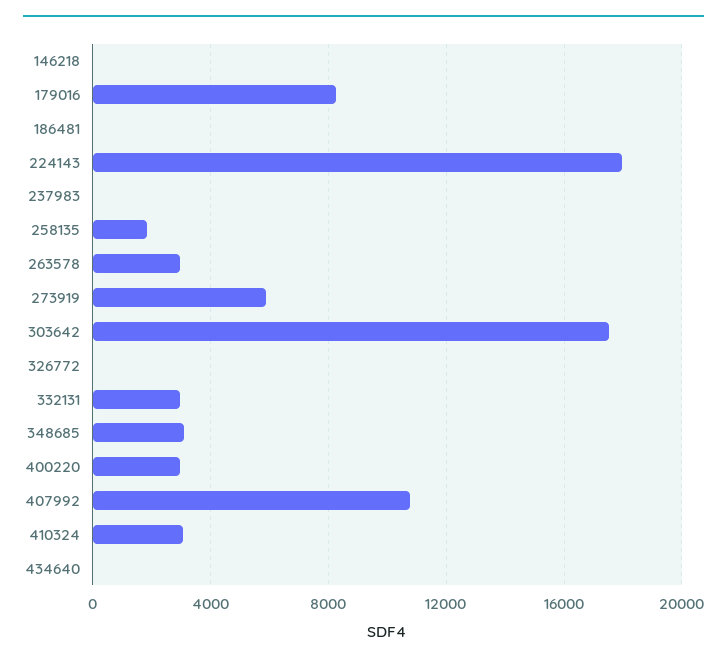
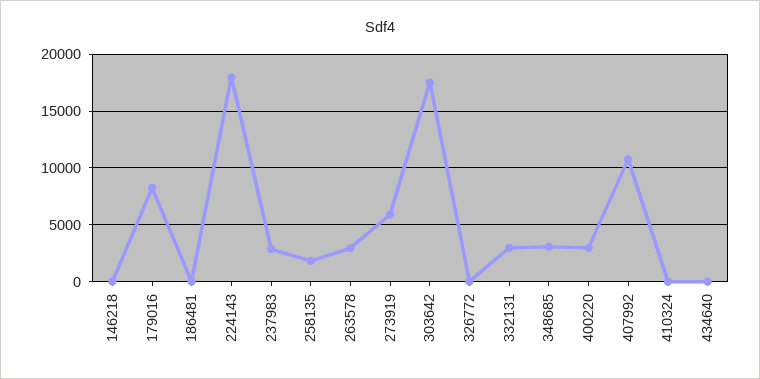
237983: 0 -> 3000
410324: 3000 -> 0

